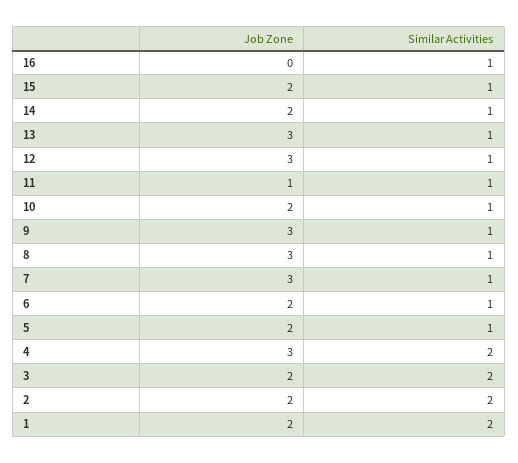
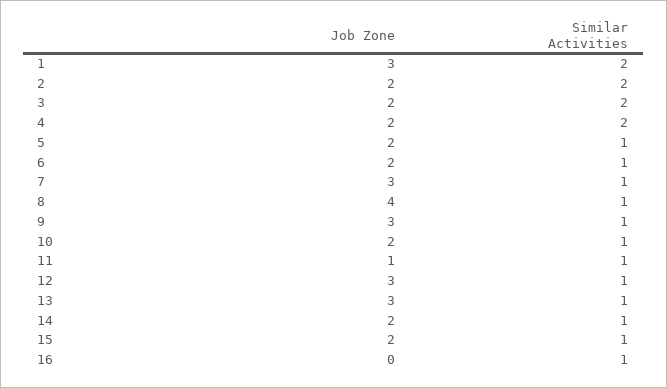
Job Zone, 8: 3 -> 4
Job Zone, 4: 3 -> 2
Job Zone, 1: 2 -> 3

